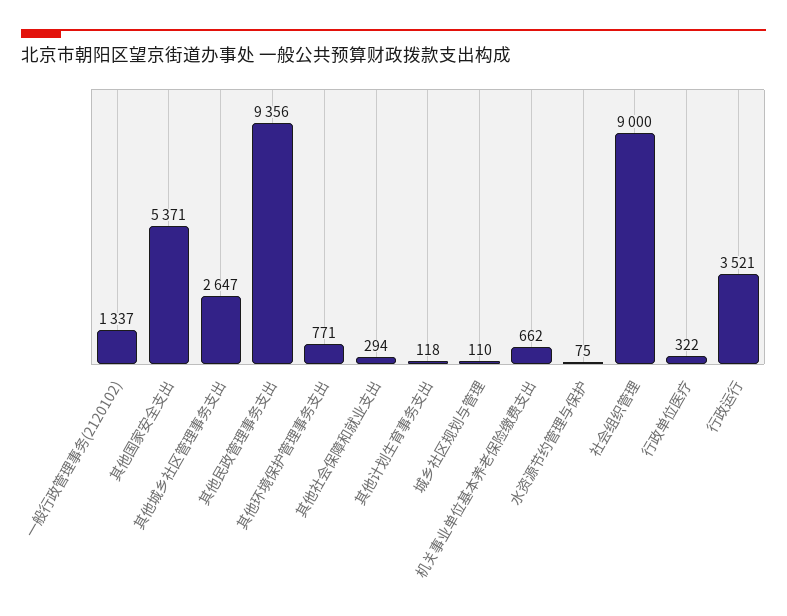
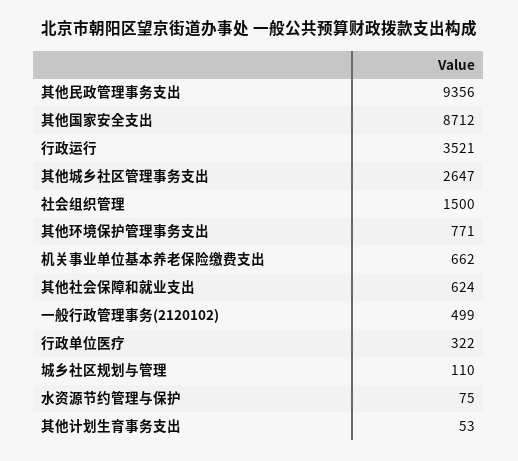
一般行政管理事务(2120102): 1337 -> 499
其他国家安全支出: 5371 -> 8712
其他社会保障和就业支出: 294 -> 624
其他计划生育事务支出: 118 -> 53
社会组织管理: 9000 -> 1500

